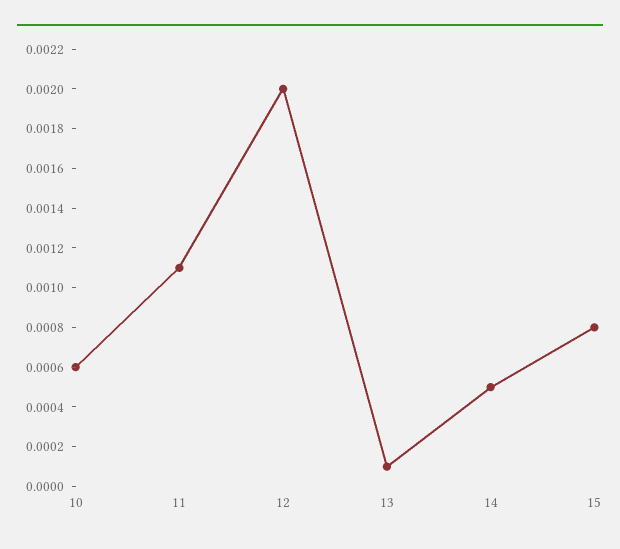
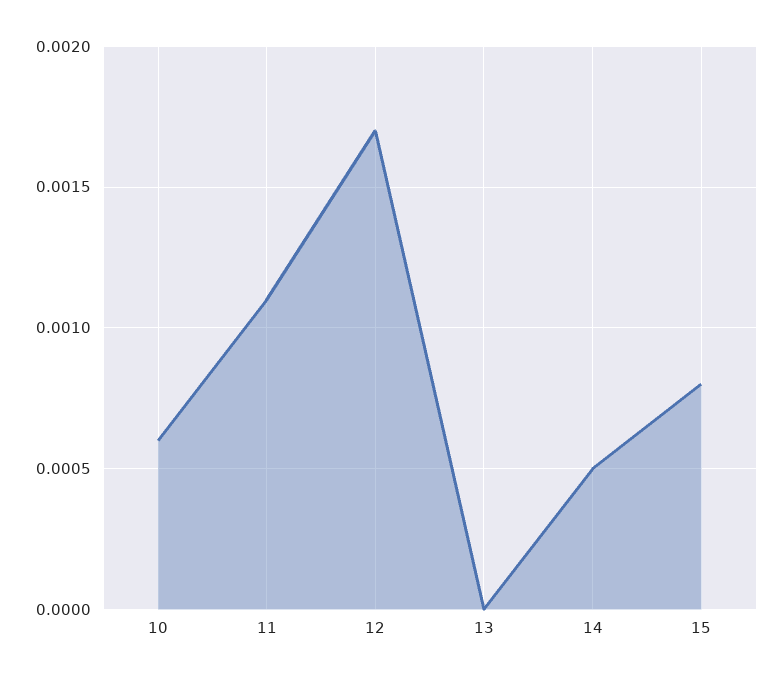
12: 0.002 -> 0.0017
13: 0.0001 -> 0

